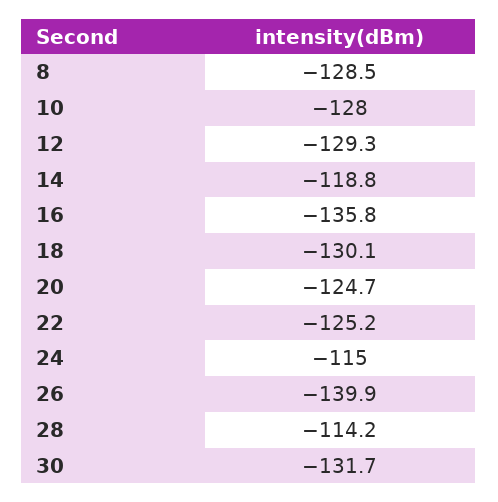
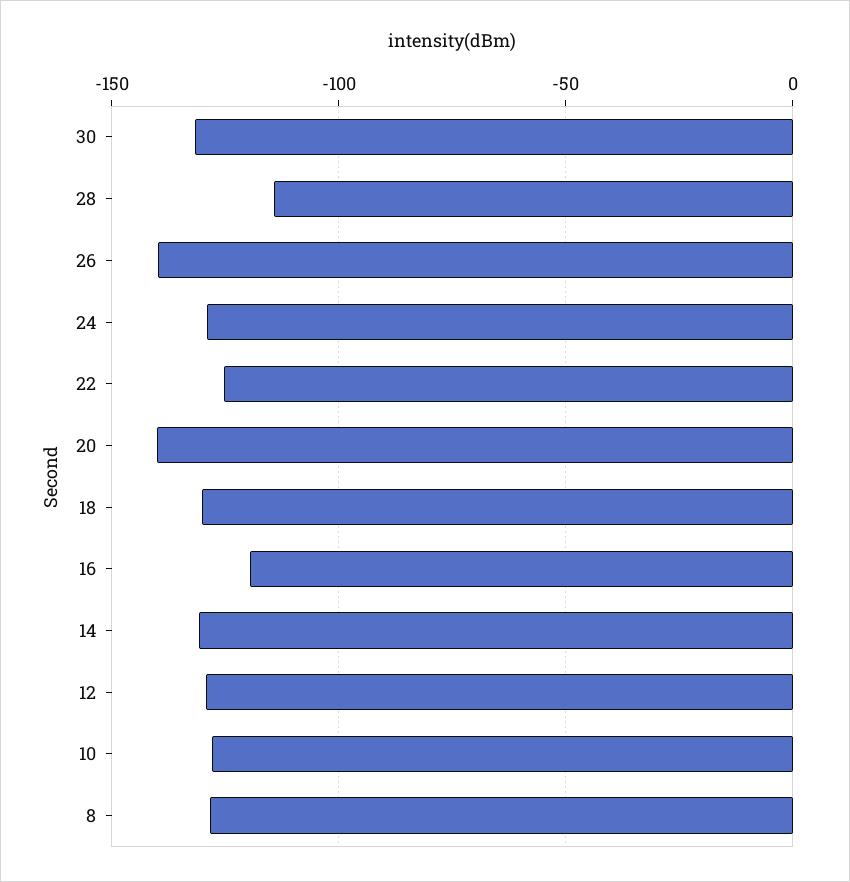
14: -118.8 -> -130
16: -135.8 -> -120
20: -124.7 -> -140
24: -115 -> -130

